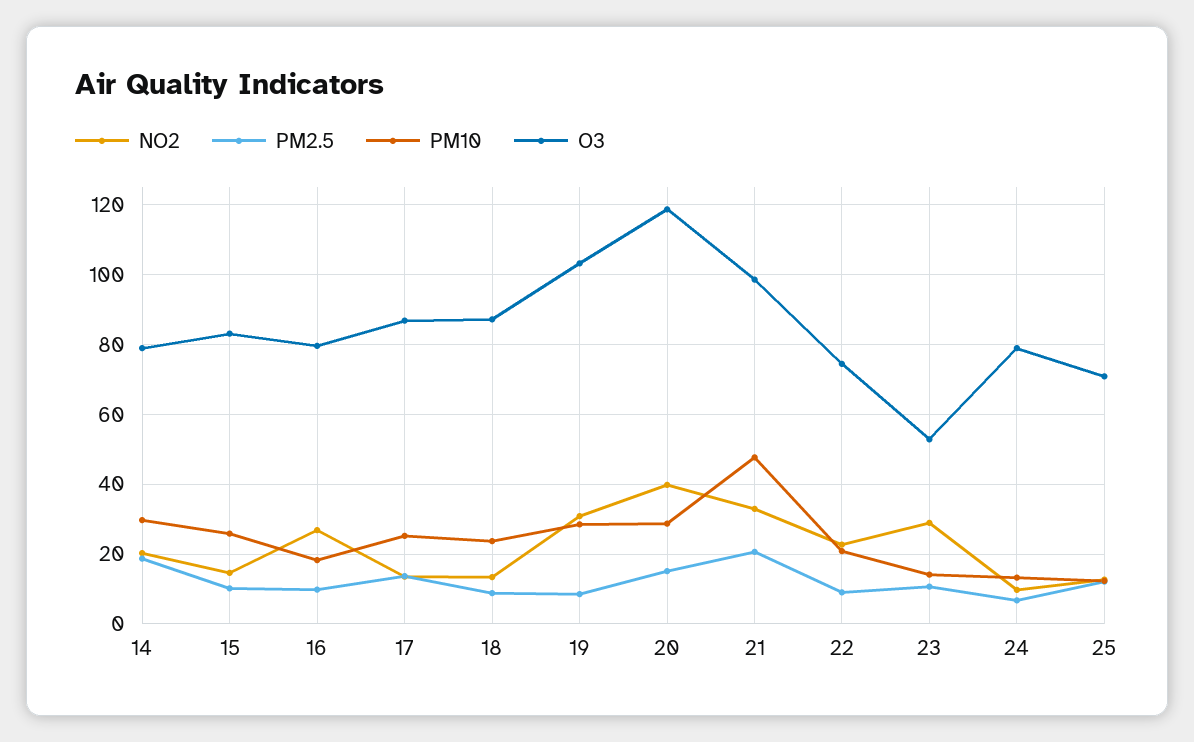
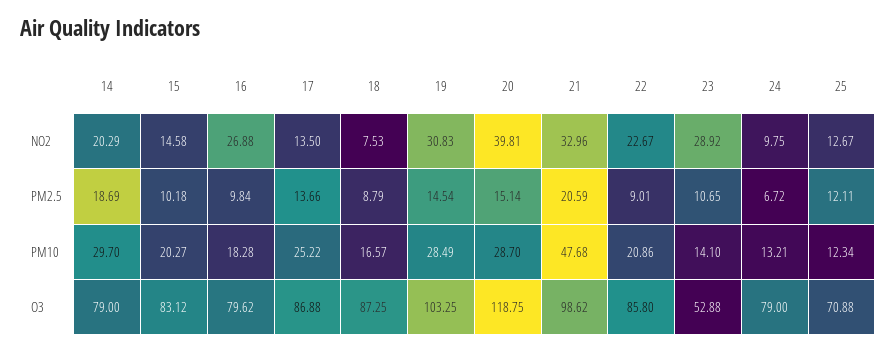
PM10, 15: 26 -> 20.27
NO2, 18: 14 -> 7.53
PM10, 18: 24 -> 16.57
PM2.5, 19: 8 -> 14.54
O3, 22: 74 -> 85.8

